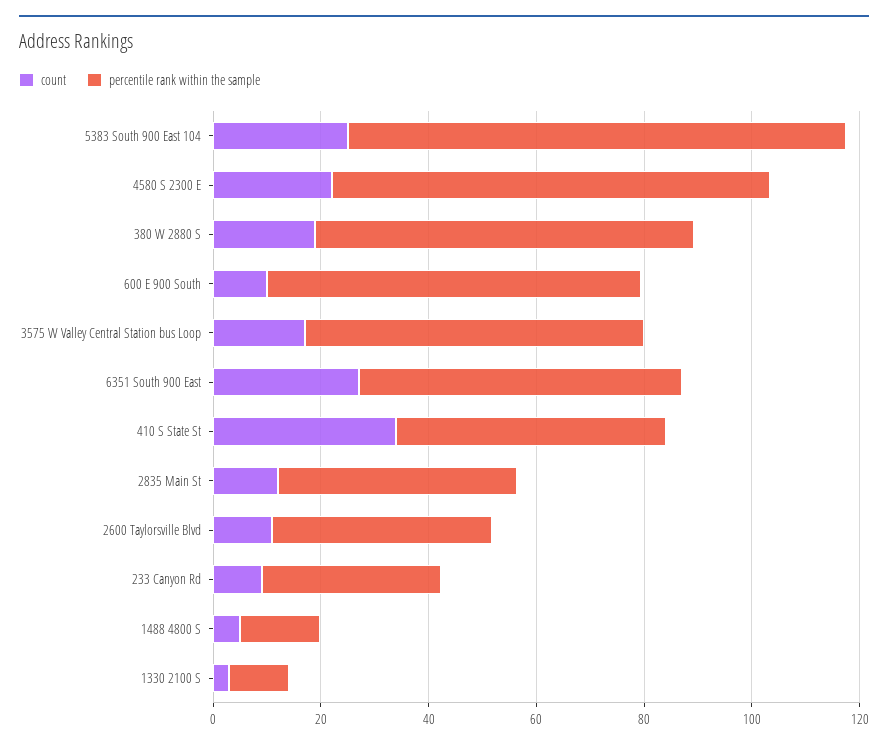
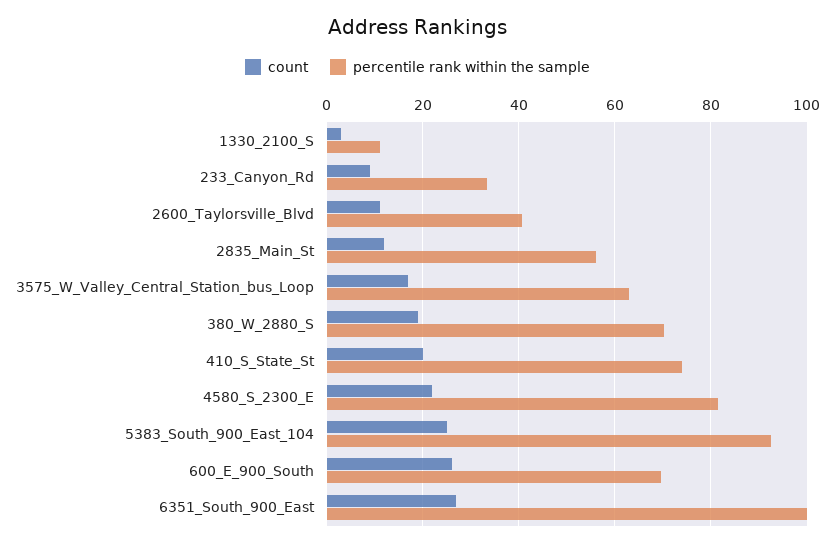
count, 600 E 900 South: 10 -> 26
percentile rank within the sample, 6351 South 900 East: 60 -> 100
count, 410 S State St: 35 -> 20
percentile rank within the sample, 410 S State St: 50 -> 74
percentile rank within the sample, 2835 Main St: 45 -> 56
count, 1488 4800 S: 5 -> none
percentile rank within the sample, 1488 4800 S: 15 -> none

